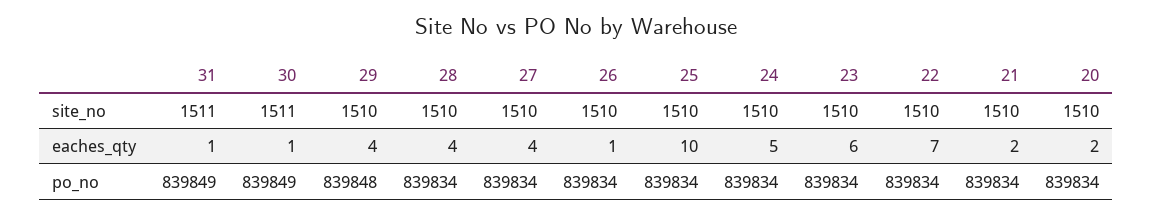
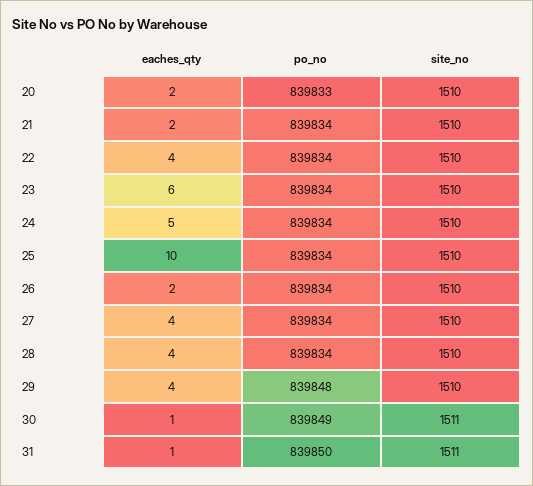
26, eaches_qty: 1 -> 2
22, eaches_qty: 7 -> 4
31, po_no: 839849 -> 839850
20, po_no: 839834 -> 839833

